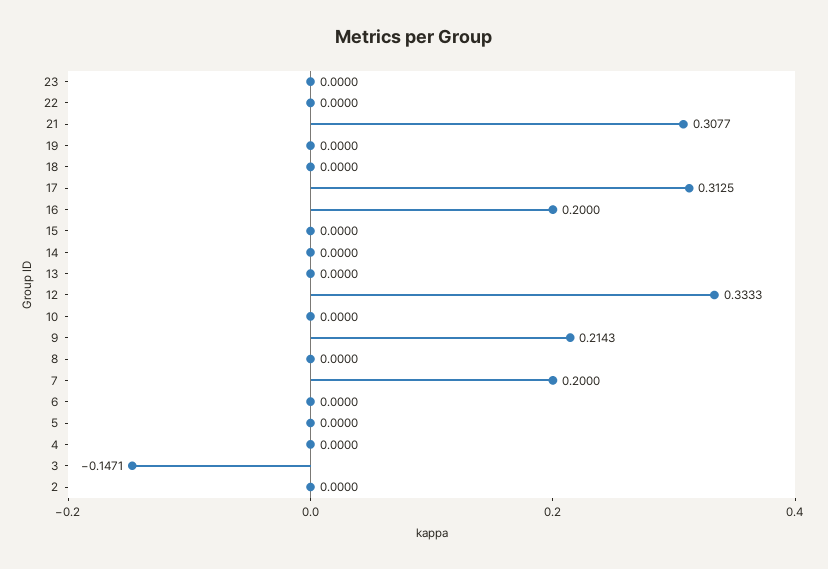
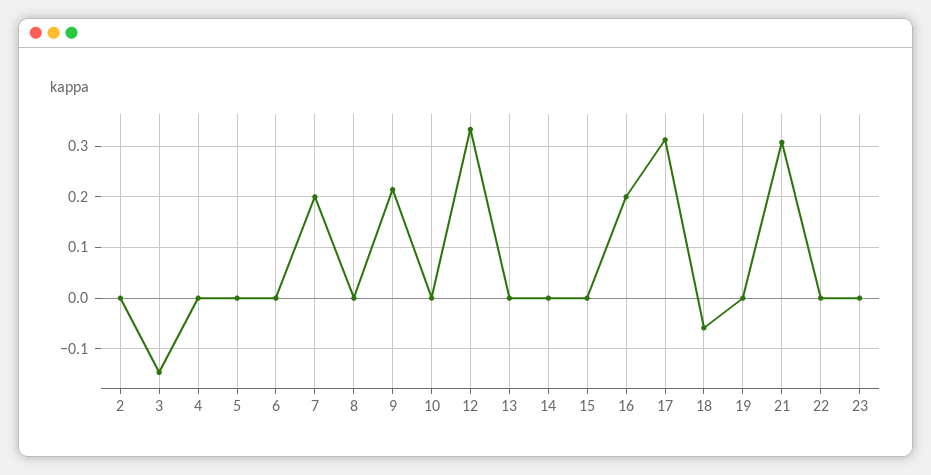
18: 0 -> -0.06

